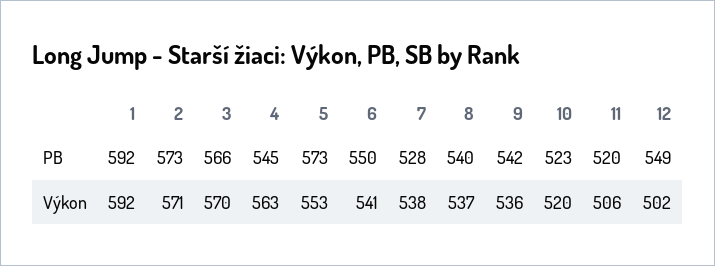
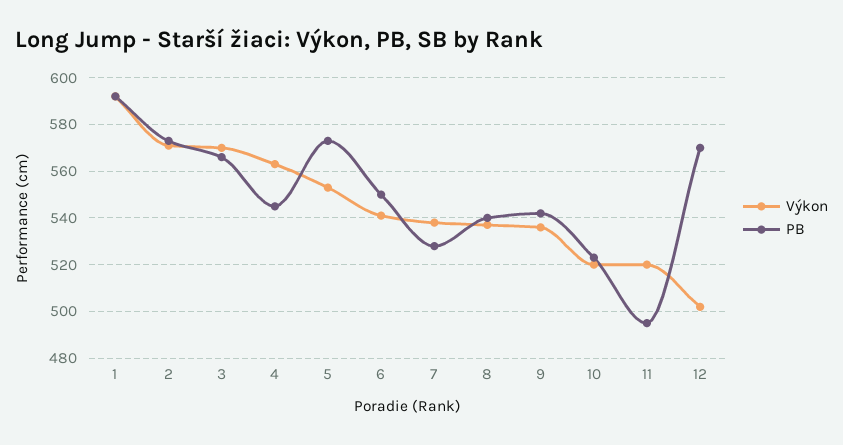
PB, 11: 520 -> 495
PB, 12: 549 -> 570
Výkon, 11: 506 -> 520

